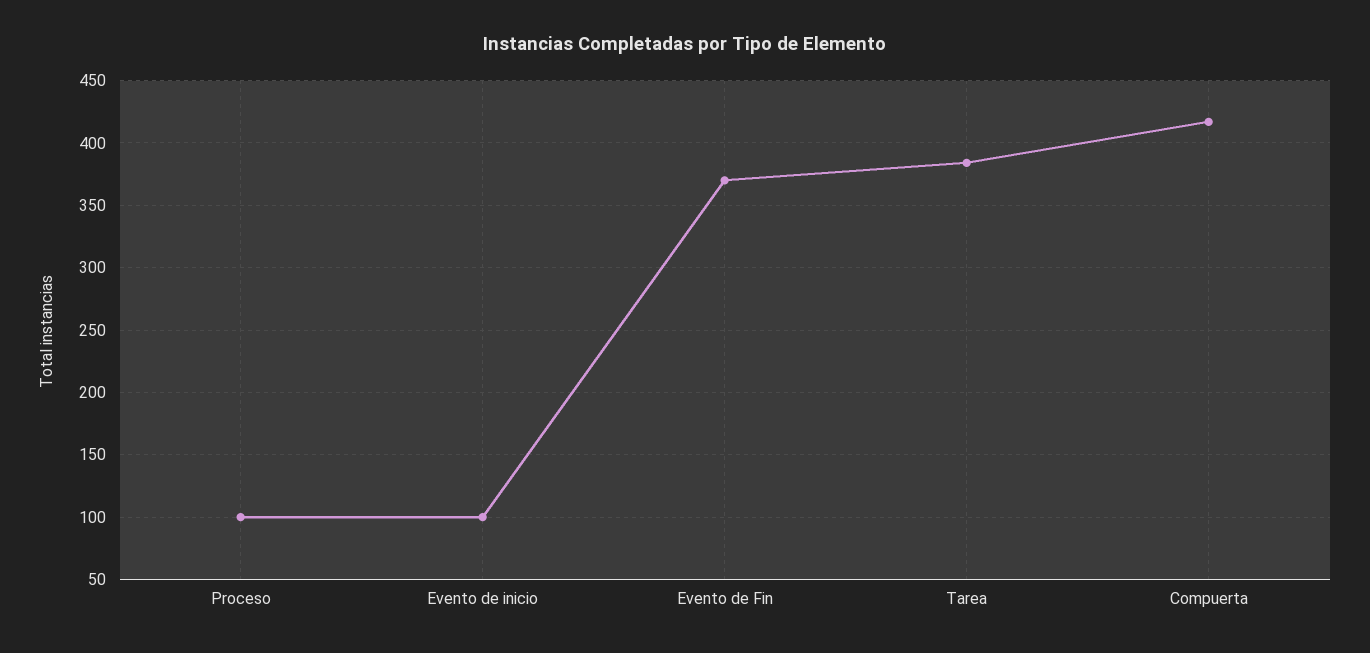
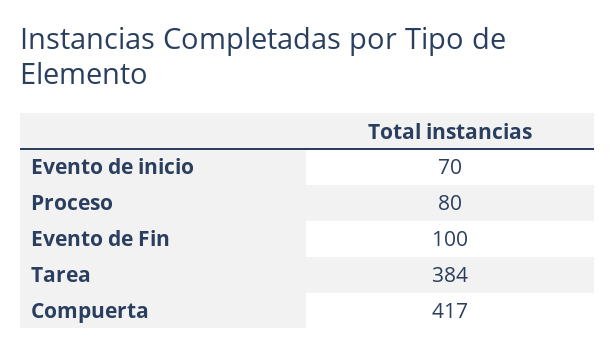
Proceso: 100 -> 80
Evento de inicio: 100 -> 70
Evento de Fin: 370 -> 100

